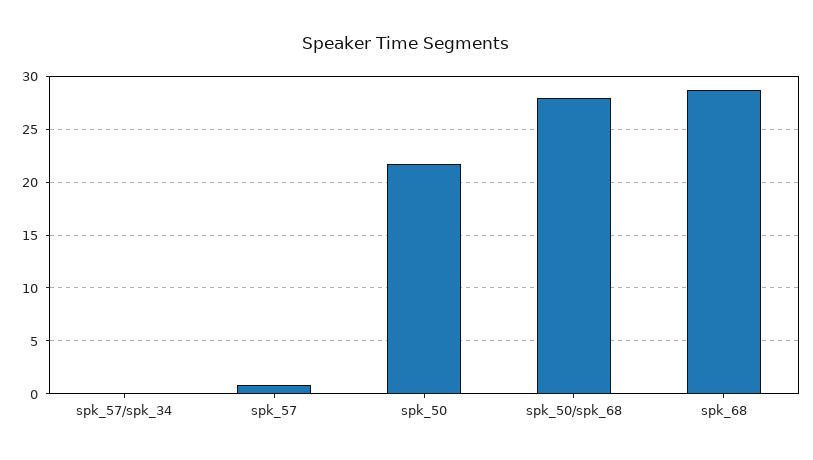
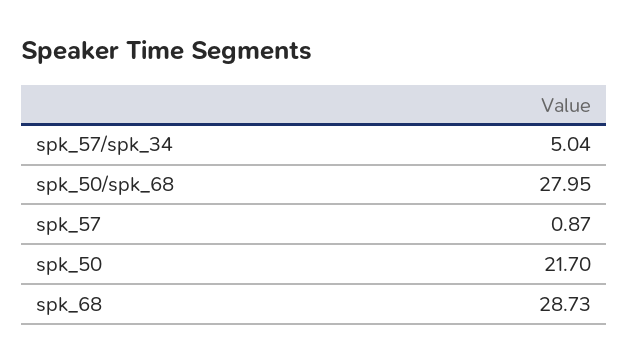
spk_57/spk_34: 0 -> 5.04

